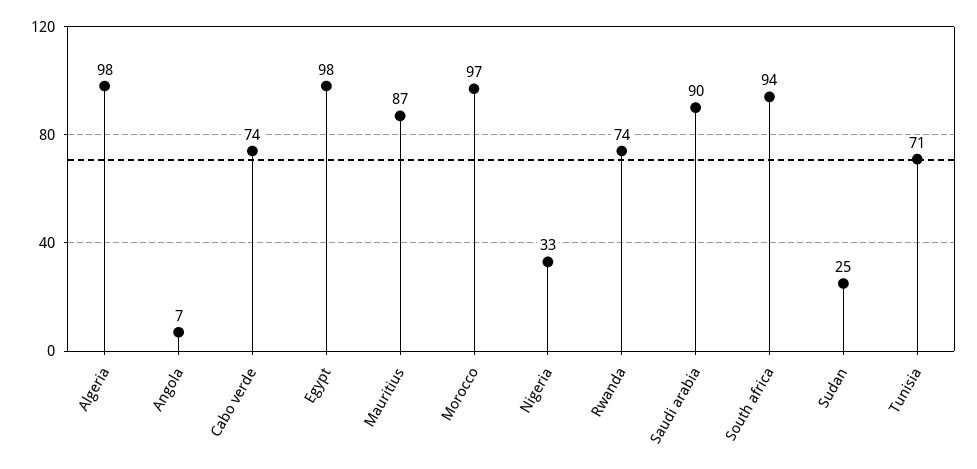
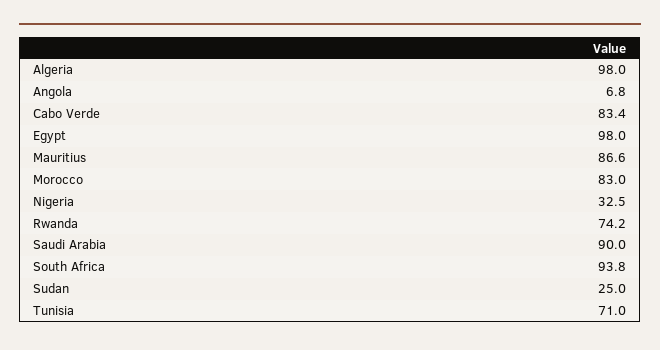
Cabo verde: 74 -> 83.4
Morocco: 97 -> 83

